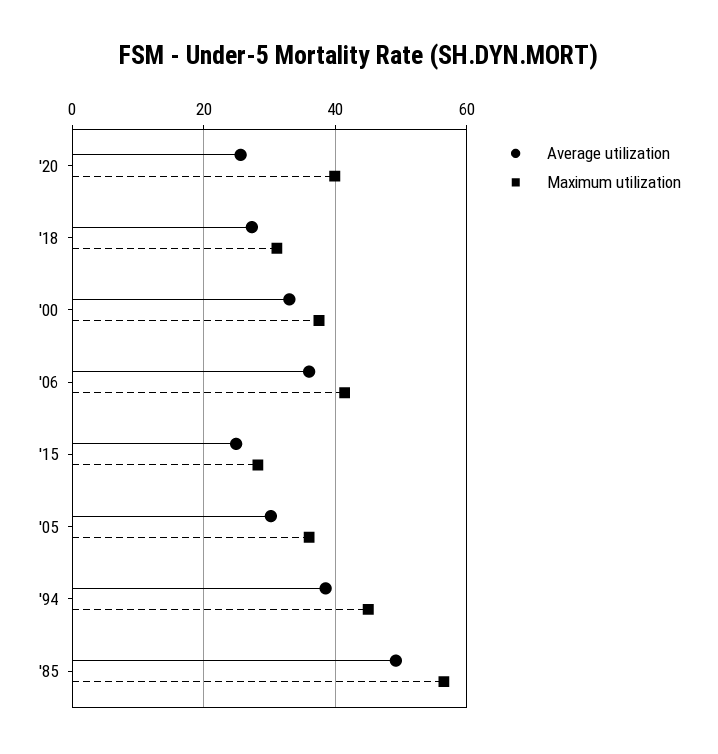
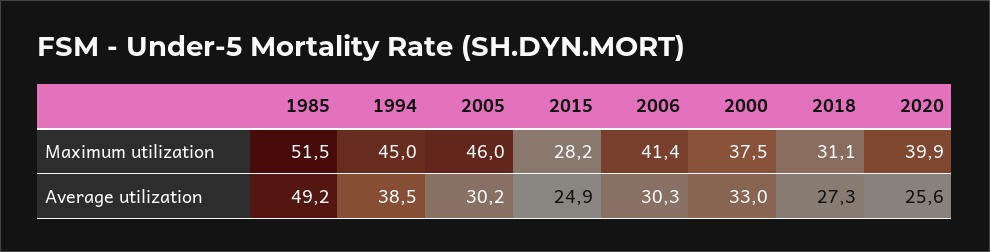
Average utilization, '06: 36 -> 30.3
Maximum utilization, '05: 36 -> 46
Maximum utilization, '85: 56 -> 51.5

